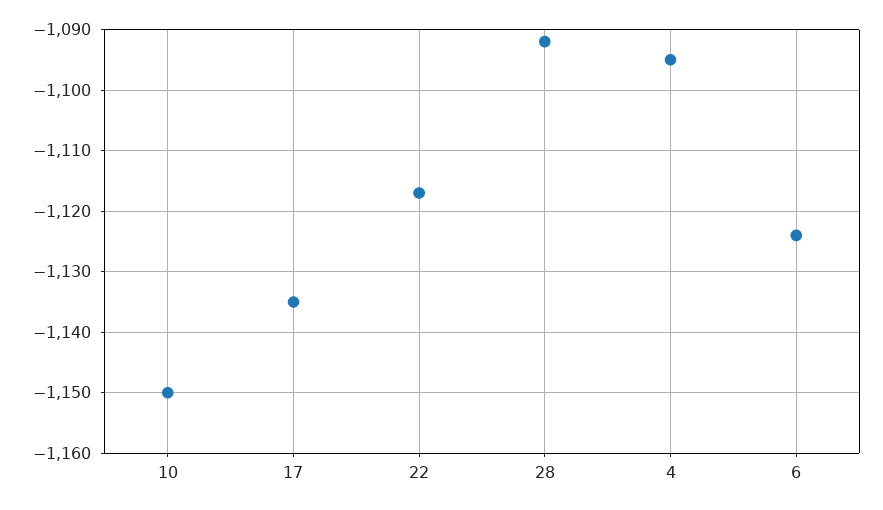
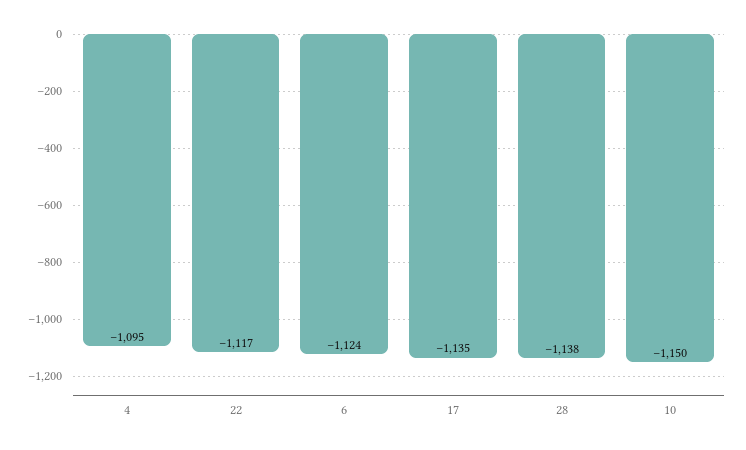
28: -1092 -> -1138

